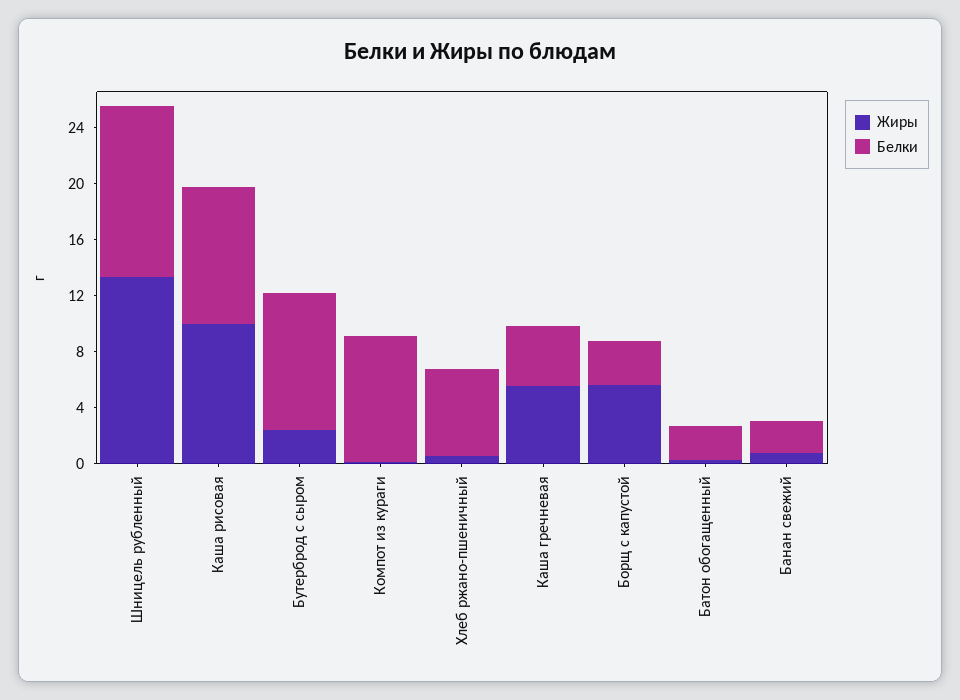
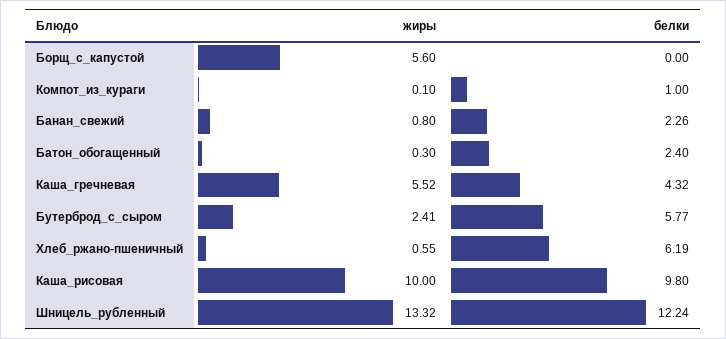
Белки, Бутерброд с сыром: 10 -> 5.77
Белки, Компот из кураги: 9 -> 1
Белки, Борщ с капустой: 3 -> 0

